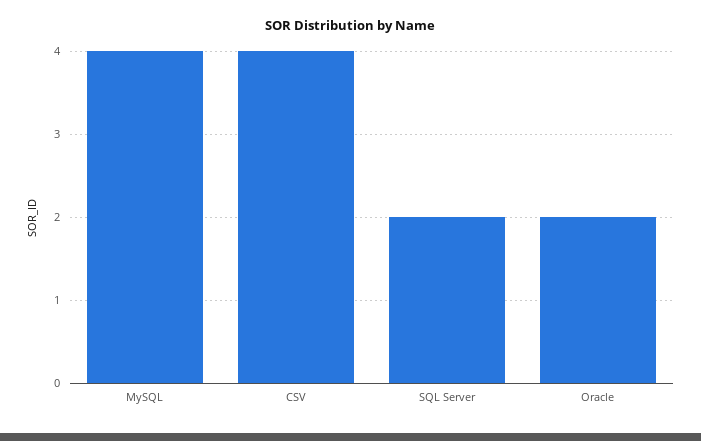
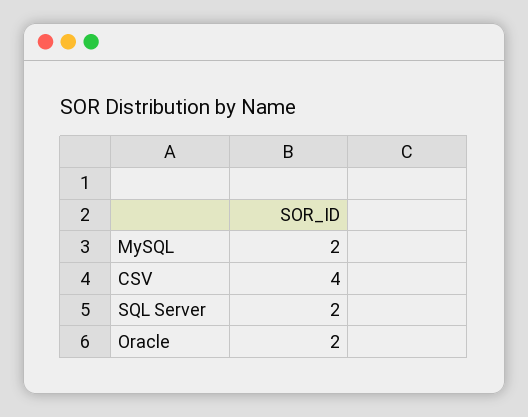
MySQL: 4 -> 2

